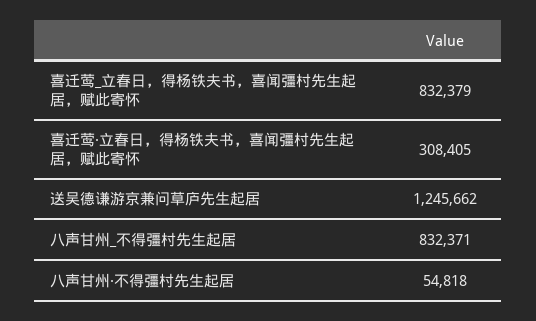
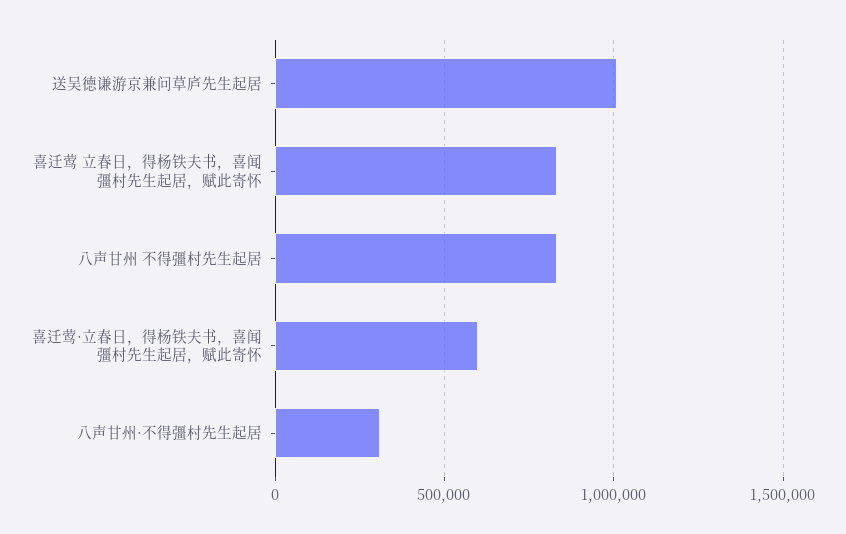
喜迁莺·立春日，得杨铁夫书，喜闻彊村先生起居，赋此寄怀: 308405 -> 600000
送吴德谦游京兼问草庐先生起居: 1245662 -> 1000000
八声甘州·不得彊村先生起居: 54818 -> 300000

